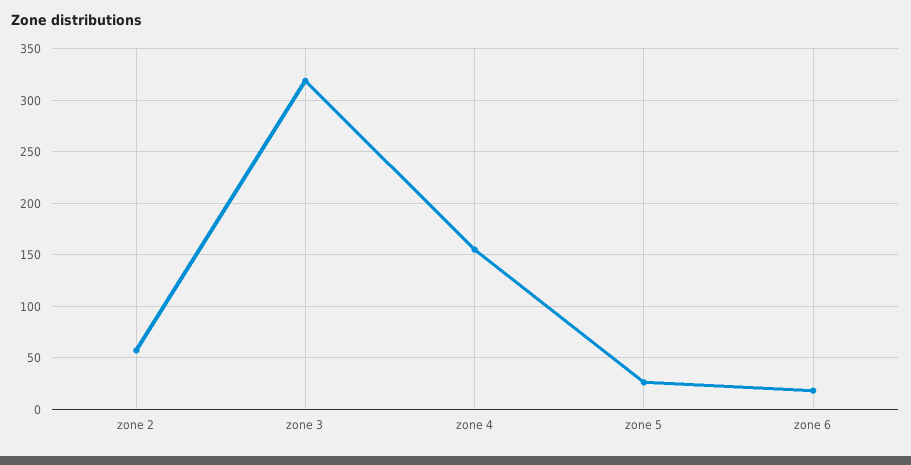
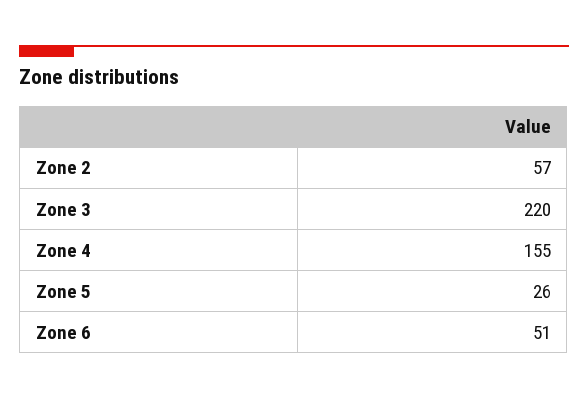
zone 3: 320 -> 220
zone 6: 20 -> 51

